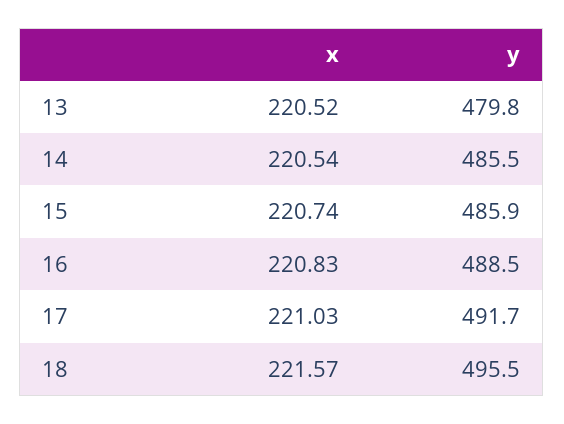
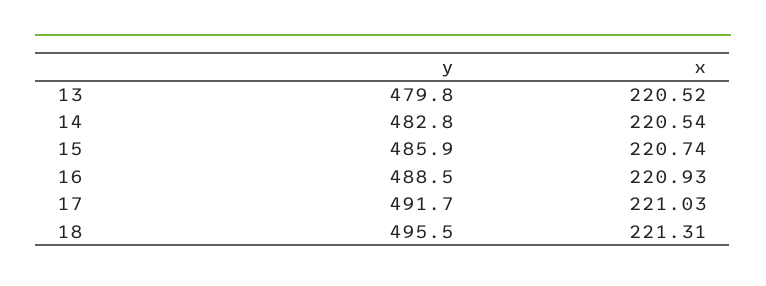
y, 14: 485.5 -> 482.8
x, 16: 220.83 -> 220.93
x, 18: 221.57 -> 221.31

